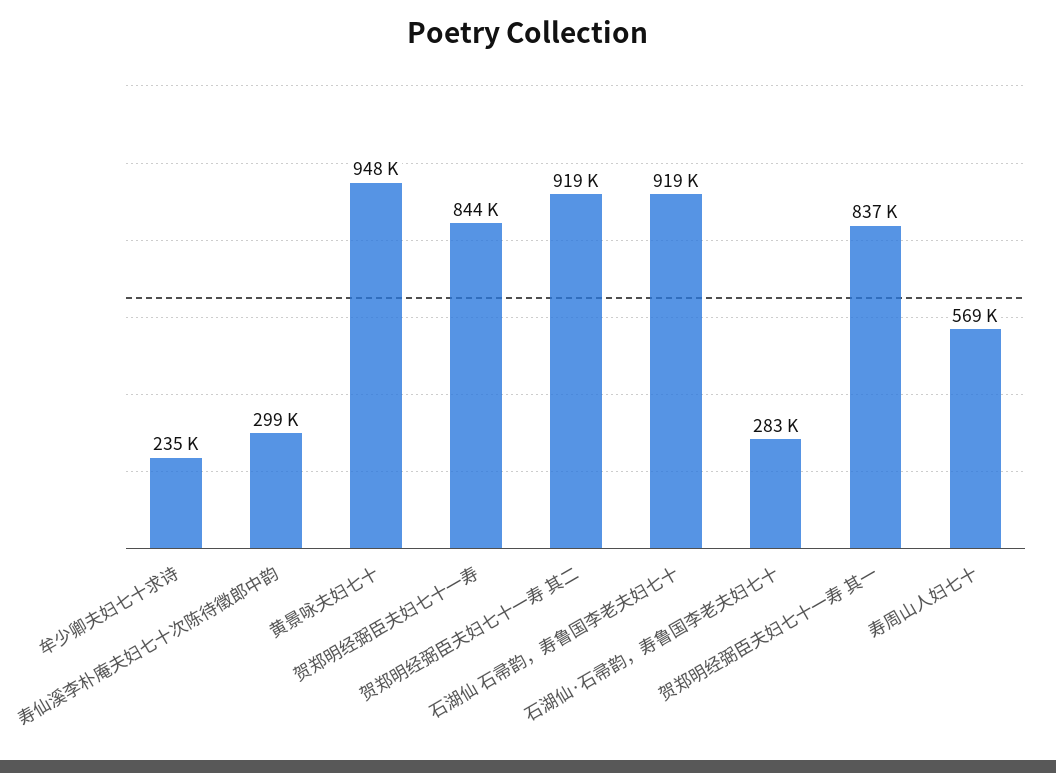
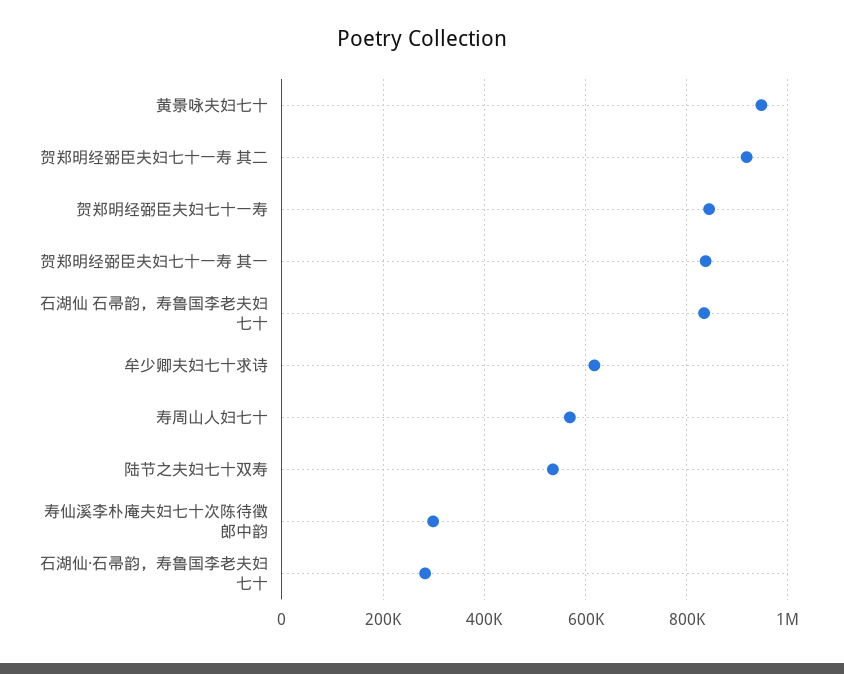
牟少卿夫妇七十求诗: 235000 -> 620000
石湖仙 石帚韵，寿鲁国李老夫妇七十: 919000 -> 840000
陆节之夫妇七十双寿: none -> 540000

